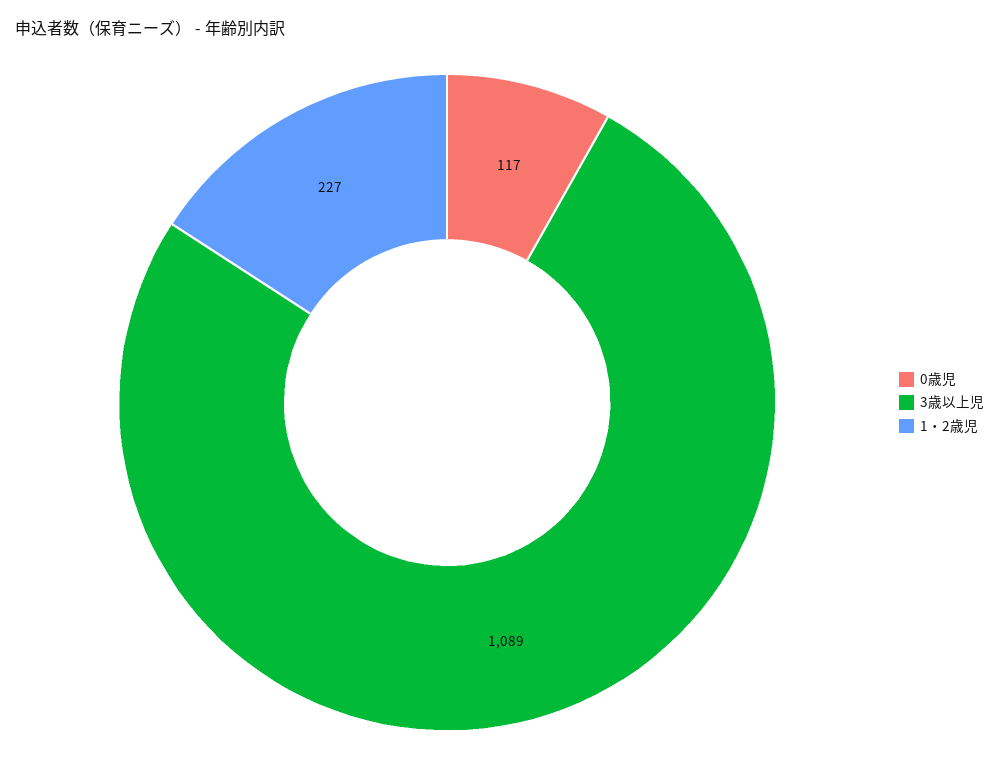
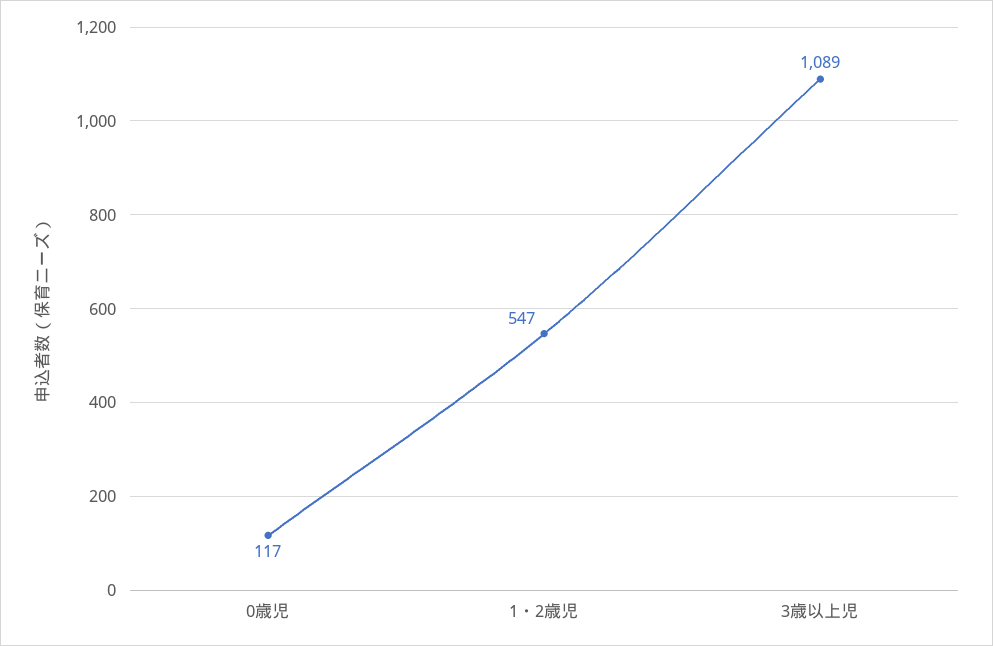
1・2歳児: 227 -> 547

